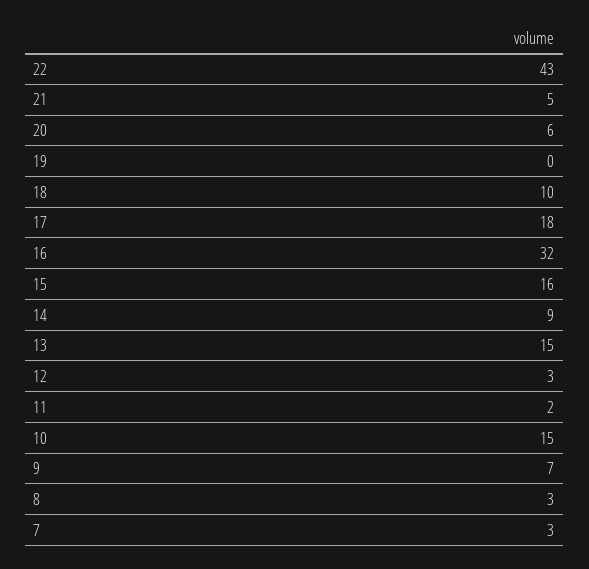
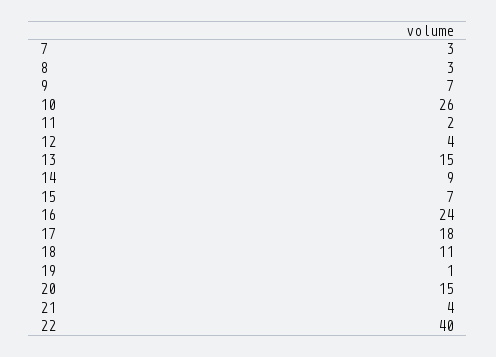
22: 43 -> 40
21: 5 -> 4
20: 6 -> 15
19: 0 -> 1
18: 10 -> 11
16: 32 -> 24
15: 16 -> 7
12: 3 -> 4
10: 15 -> 26

